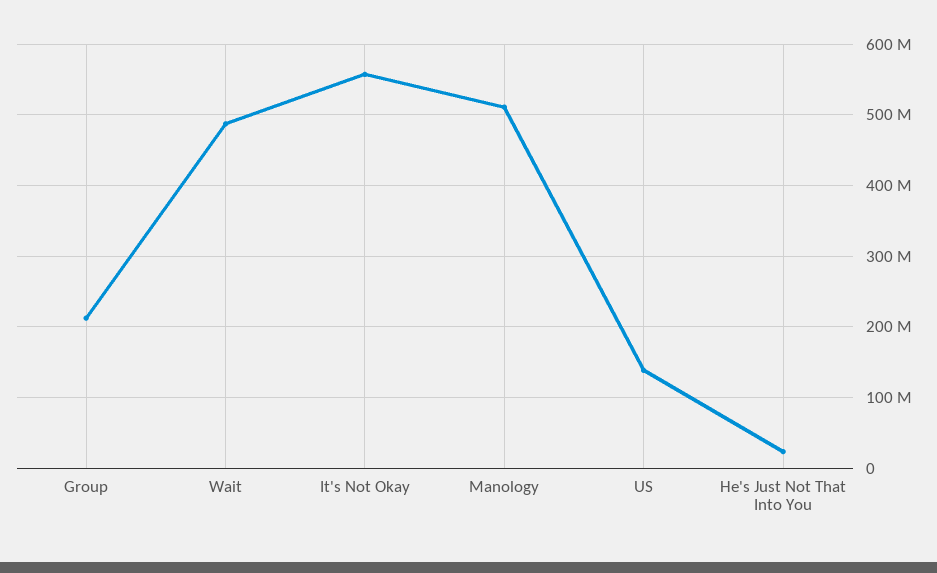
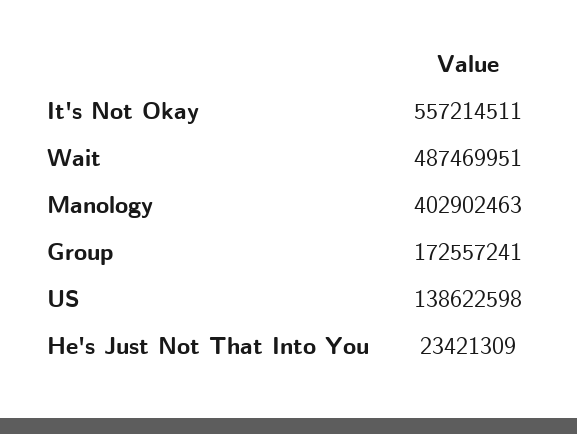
Group: 210000000 -> 172557241
Manology: 510000000 -> 402902463

